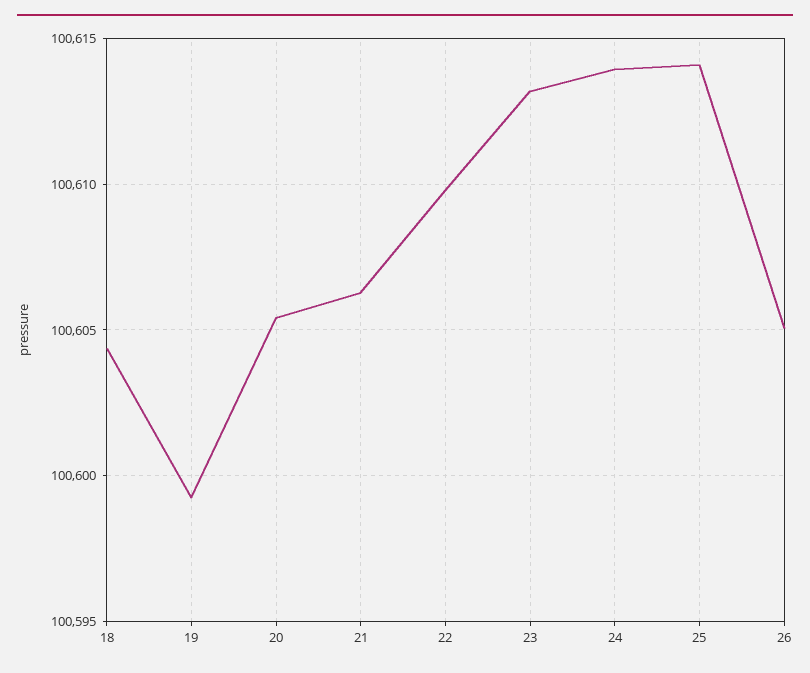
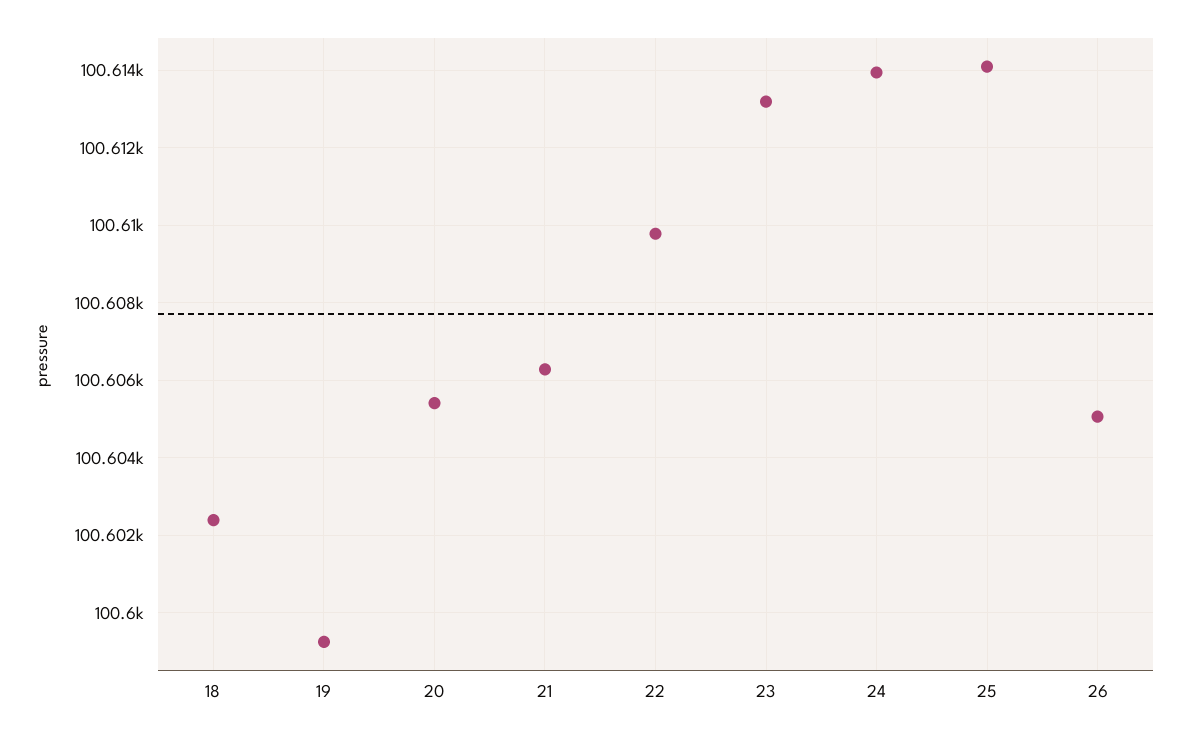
18: 100604.5 -> 100602.4

